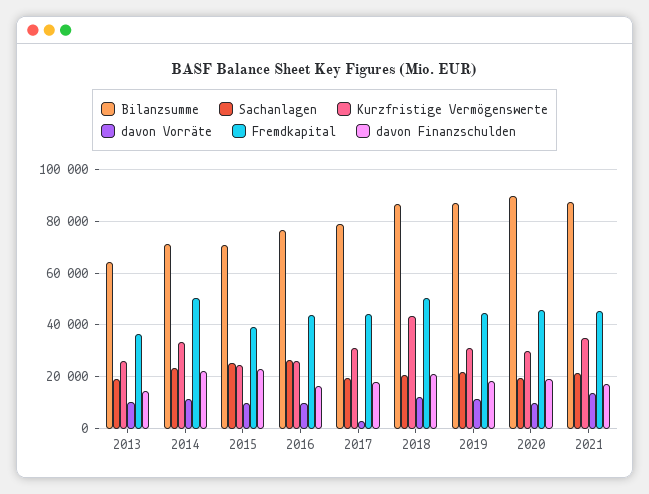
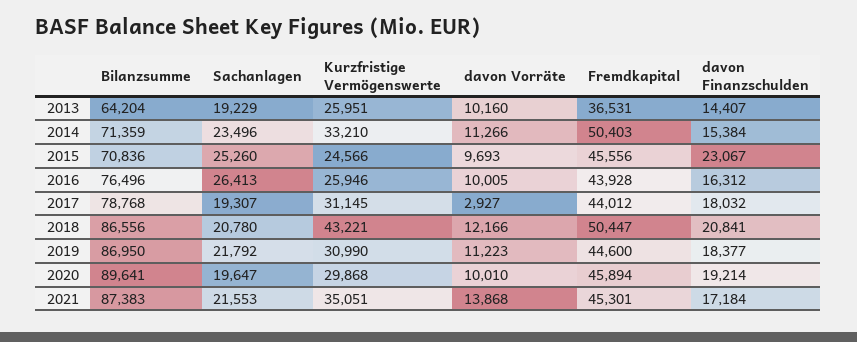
davon Finanzschulden, 2014: 22500 -> 15384
Fremdkapital, 2015: 40000 -> 45556

